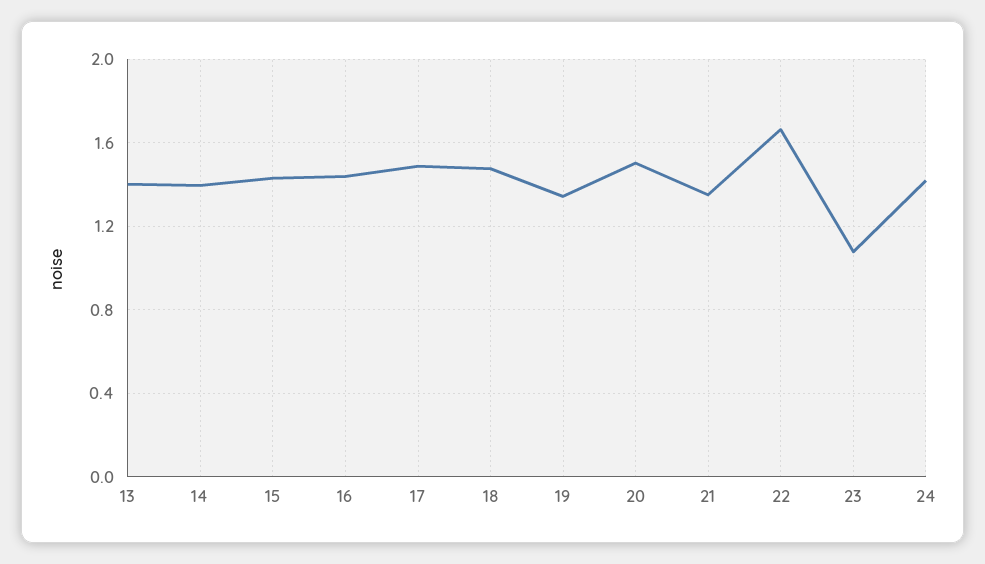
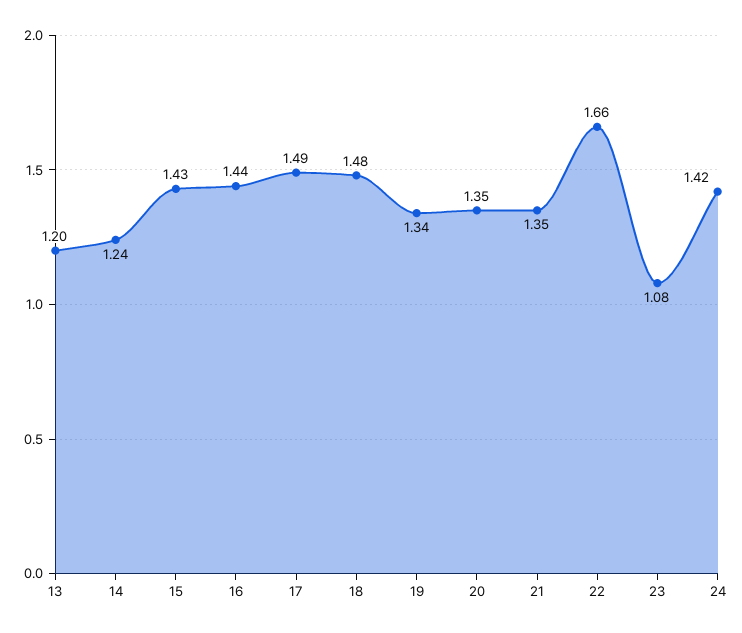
13: 1.4 -> 1.2
14: 1.4 -> 1.24
20: 1.5 -> 1.35

